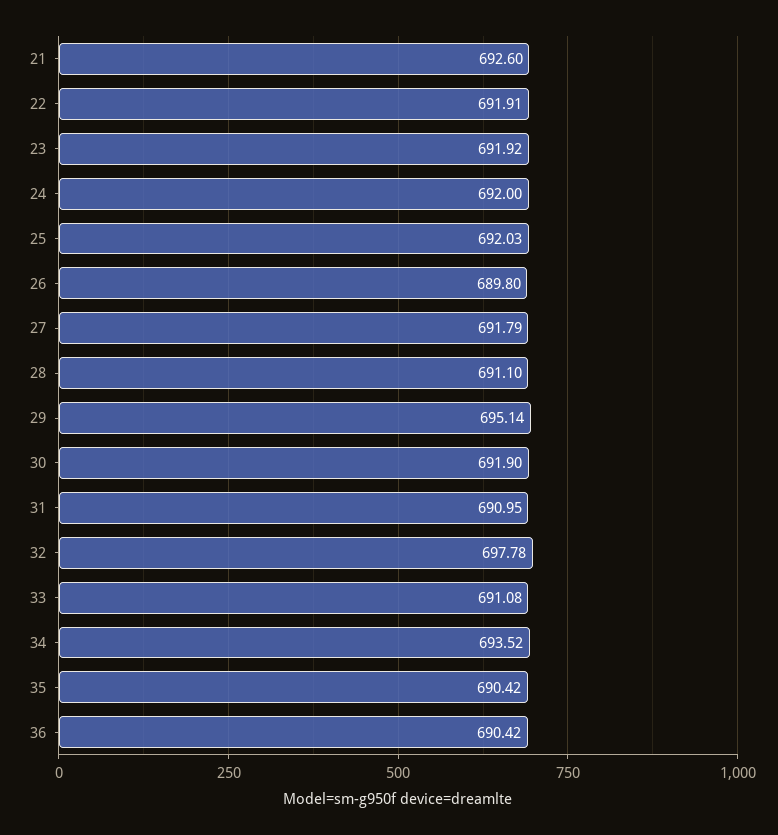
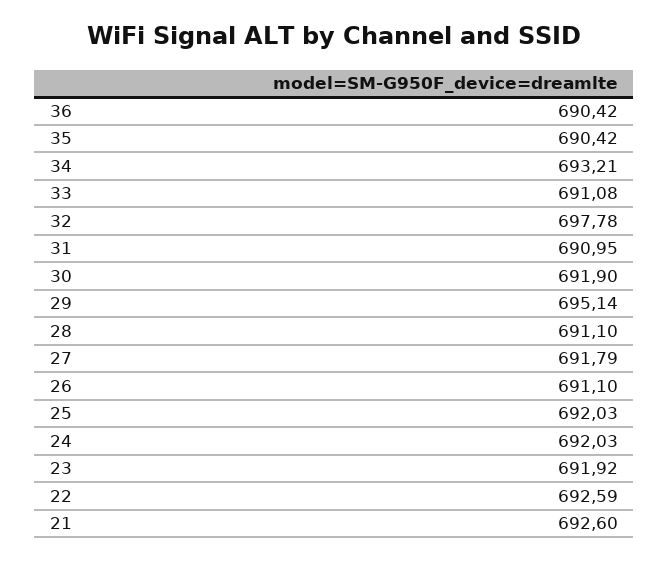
22: 691.91 -> 692.59
24: 692 -> 692.03
26: 689.8 -> 691.1
34: 693.52 -> 693.21

